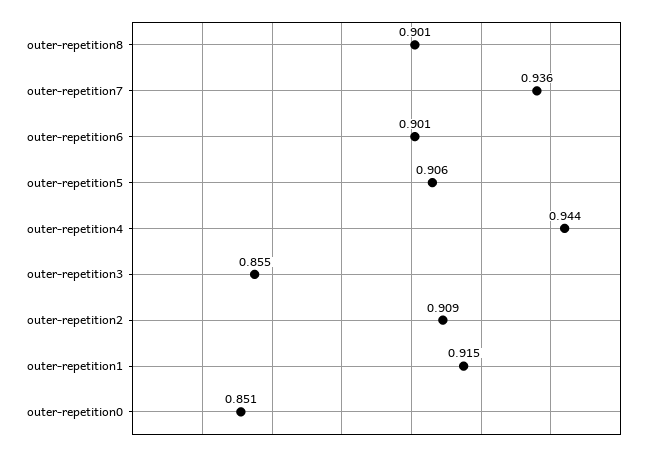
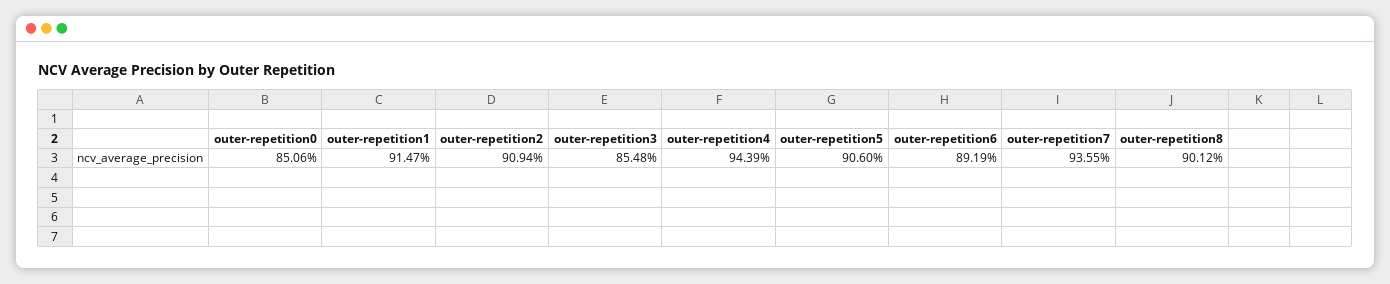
outer-repetition6: 0.901 -> 0.8919

